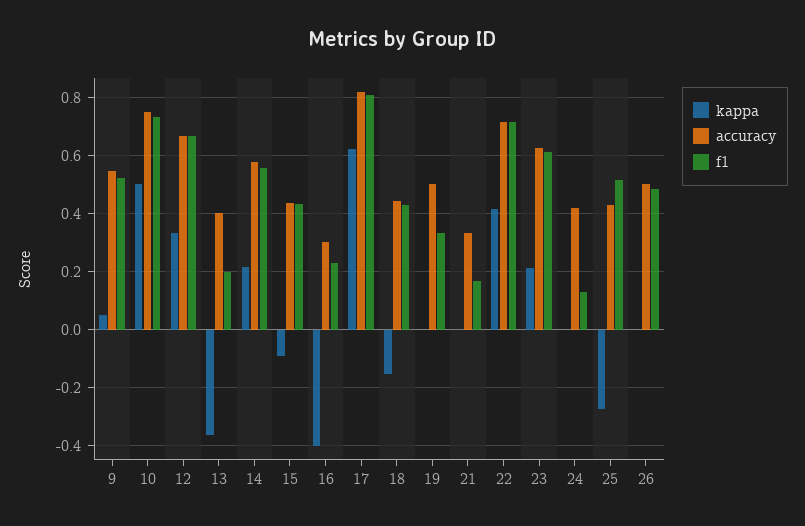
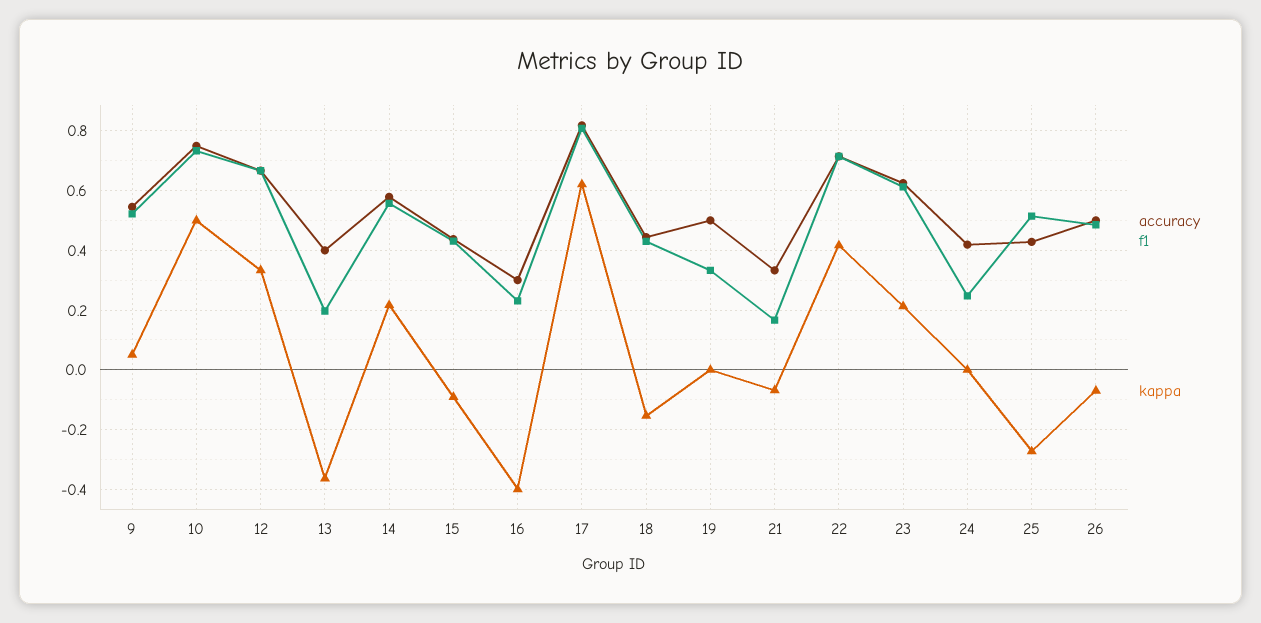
kappa, 21: 0 -> -0.075
f1, 24: 0.125 -> 0.25
kappa, 26: 0 -> -0.075

